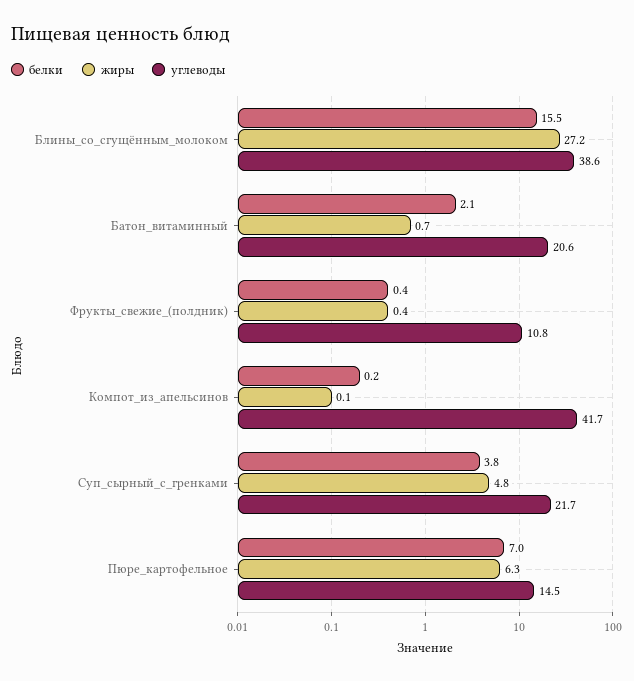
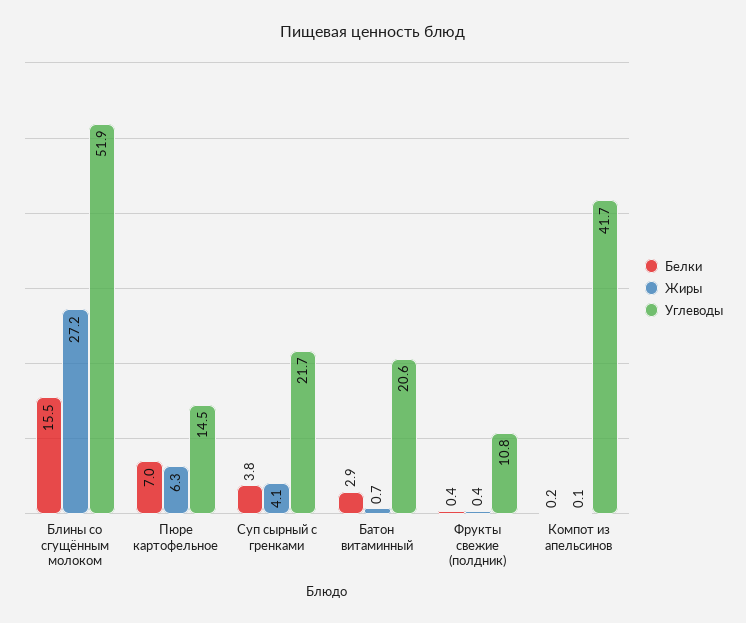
углеводы, Блины_со_сгущённым_молоком: 38.6 -> 51.9
белки, Батон_витаминный: 2.1 -> 2.9
жиры, Суп_сырный_с_гренками: 4.8 -> 4.1

